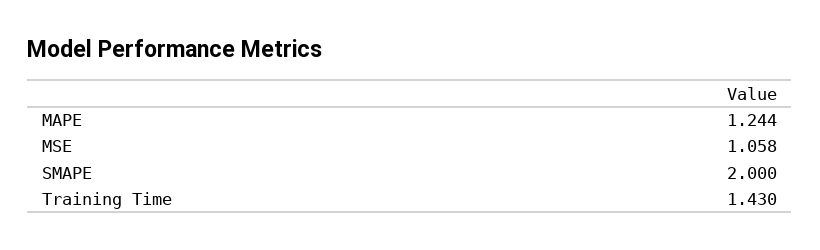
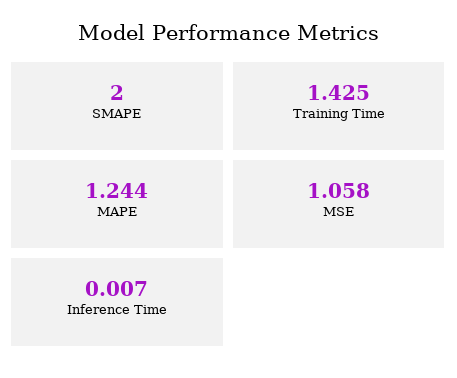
Training Time: 1.43 -> 1.425
Inference Time: none -> 0.007

